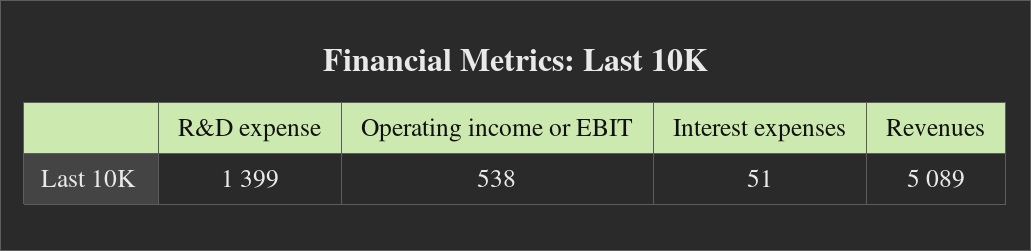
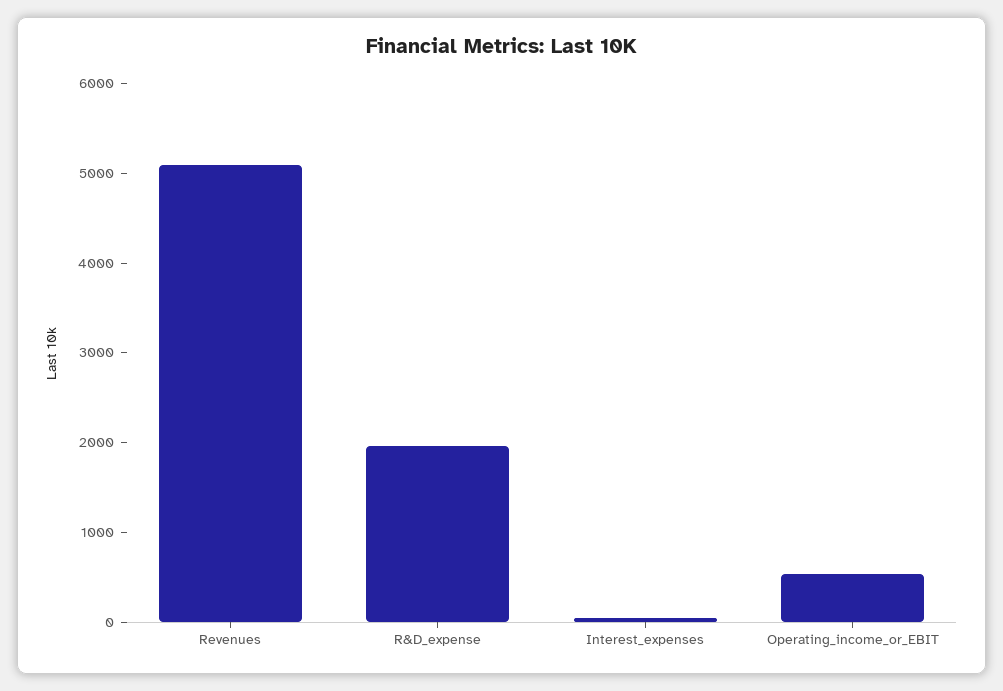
R&D expense: 1399 -> 2000

